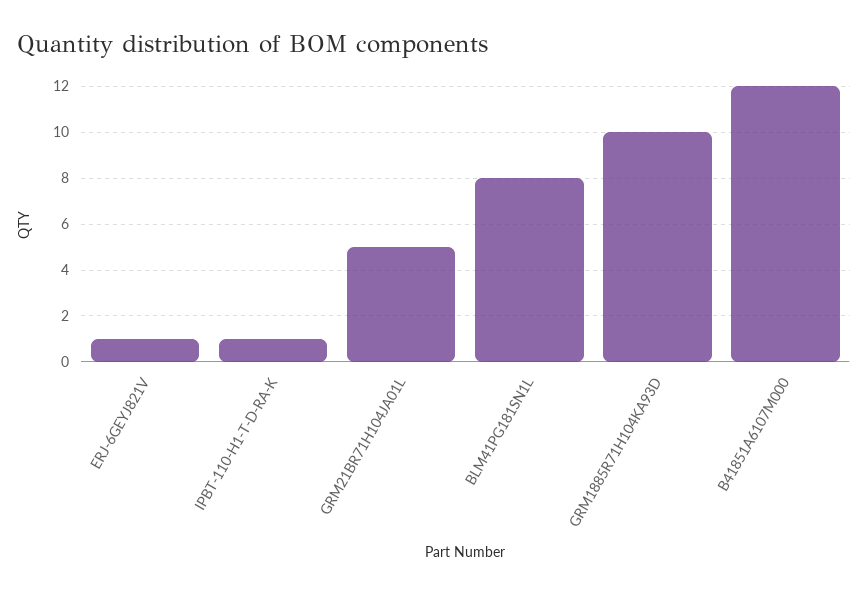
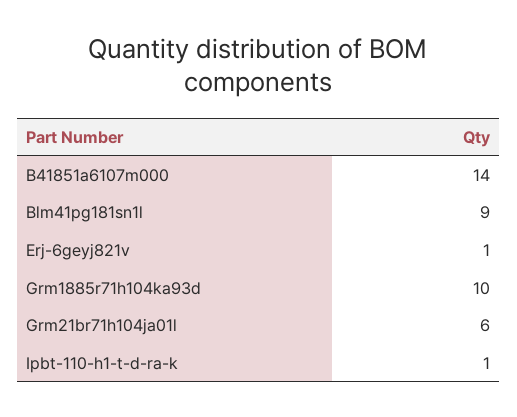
GRM21BR71H104JA01L: 5 -> 6
BLM41PG181SN1L: 8 -> 9
B41851A6107M000: 12 -> 14

